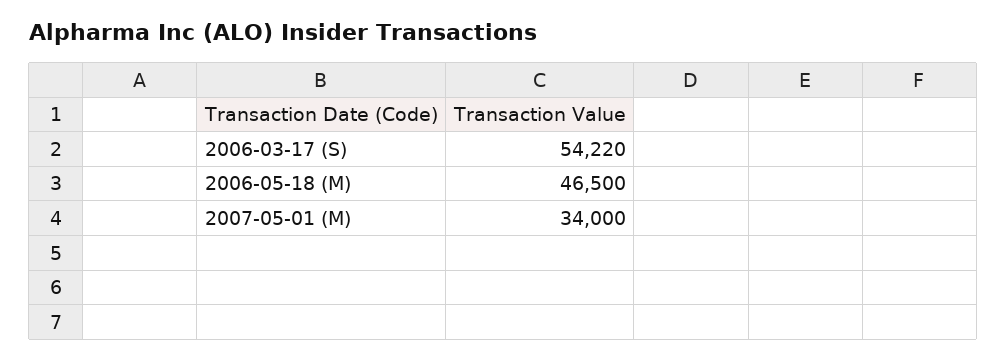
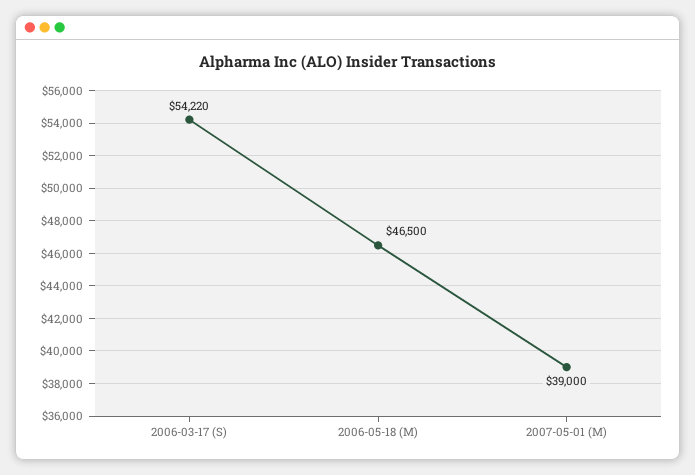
2007-05-01 (M): 34000 -> 39000

